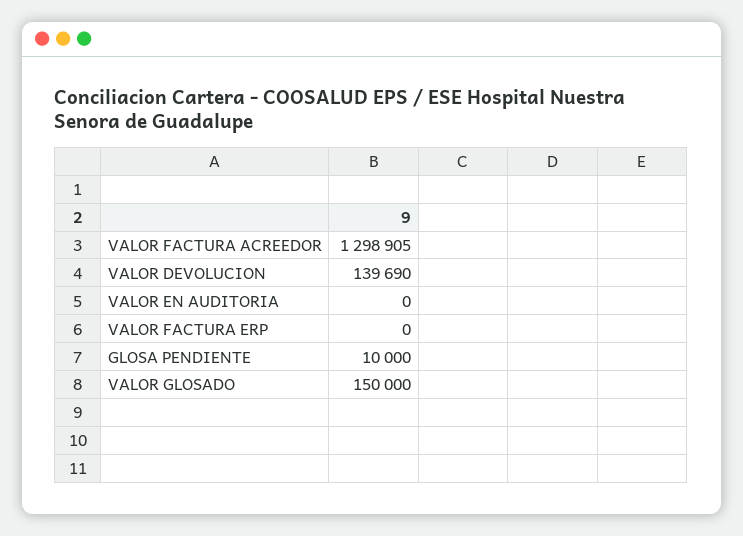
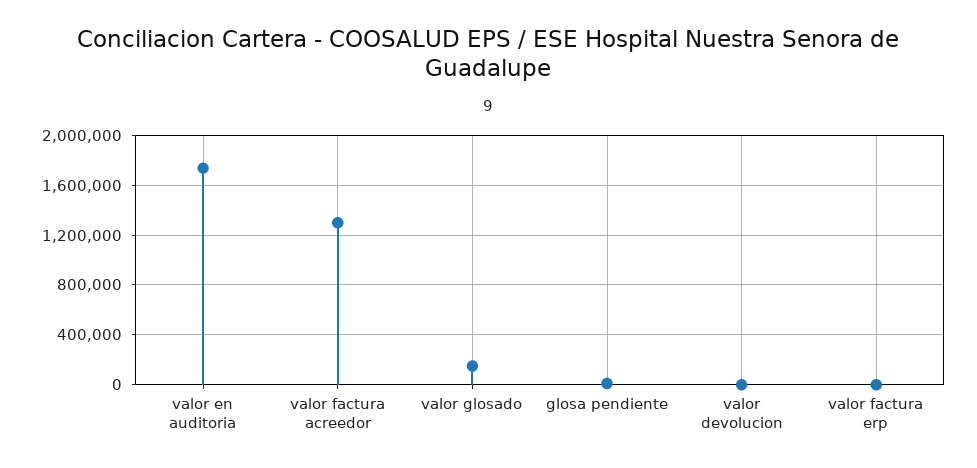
VALOR DEVOLUCION: 139690 -> 0
VALOR EN AUDITORIA: 0 -> 1750000

